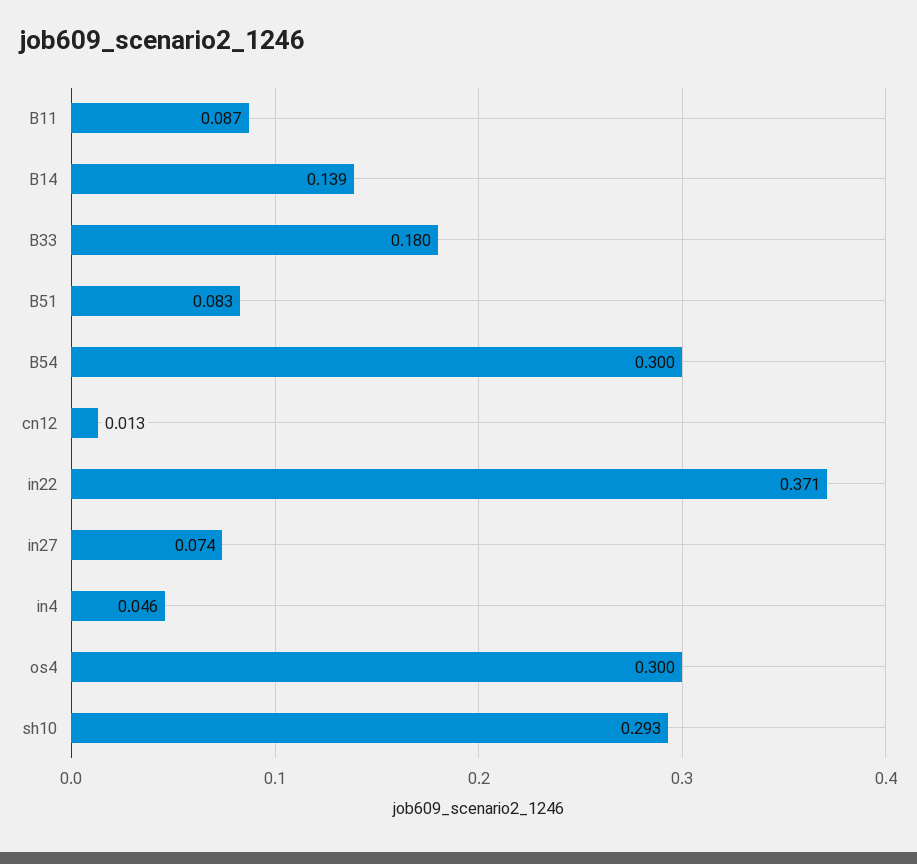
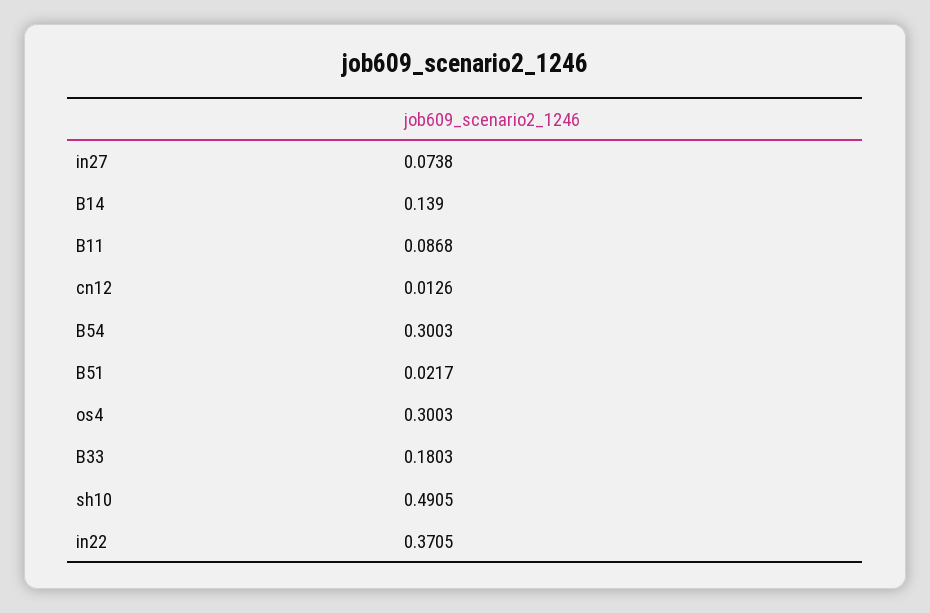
B51: 0.083 -> 0.0217
in4: 0.046 -> none
sh10: 0.293 -> 0.4905

